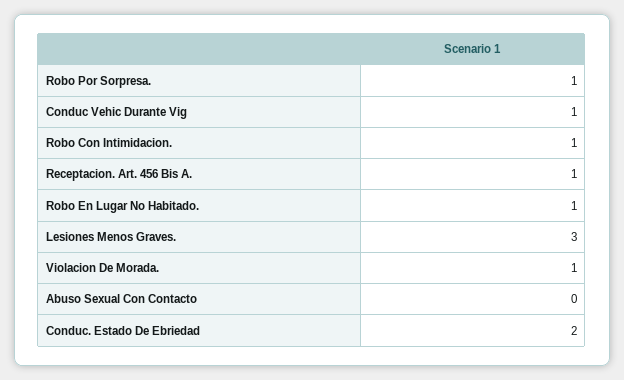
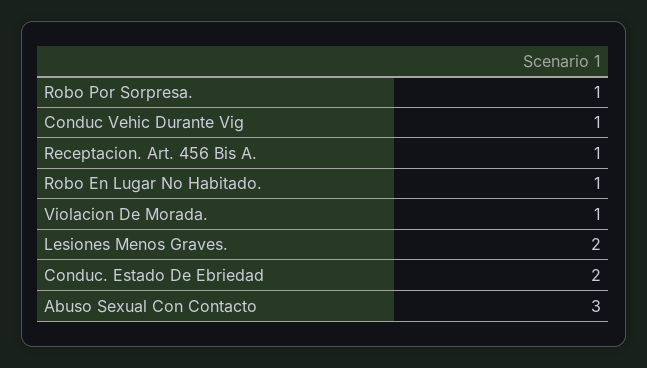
Robo Con Intimidacion.: 1 -> none
Lesiones Menos Graves.: 3 -> 2
Abuso Sexual Con Contacto: 0 -> 3

